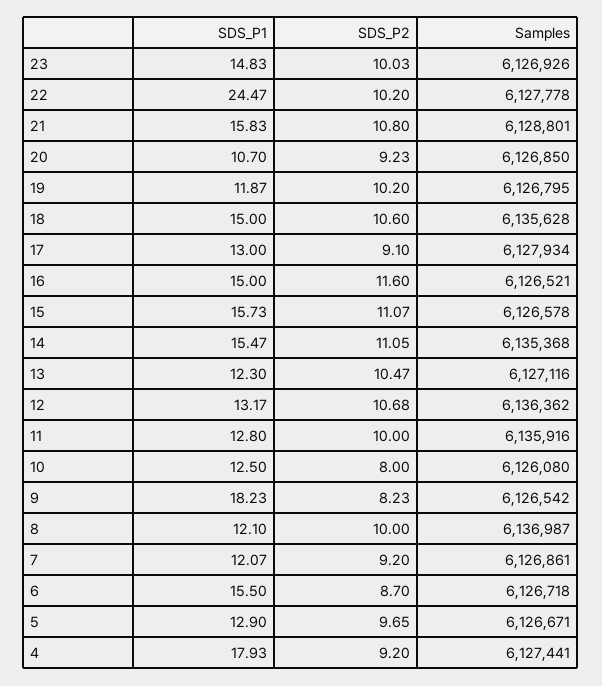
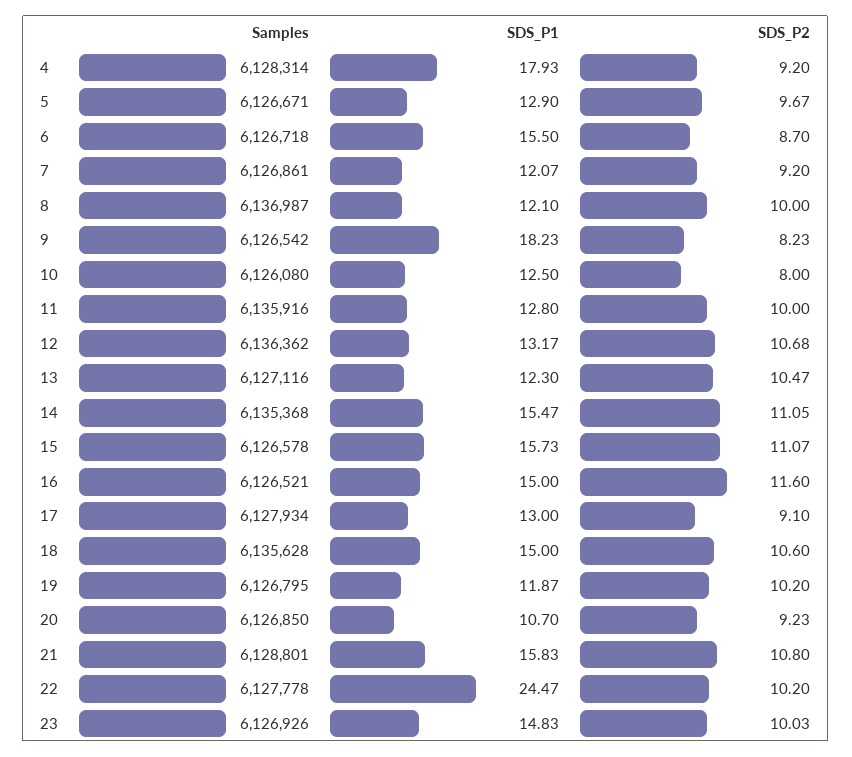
SDS_P2, 5: 9.65 -> 9.67
Samples, 4: 6127441 -> 6128314

